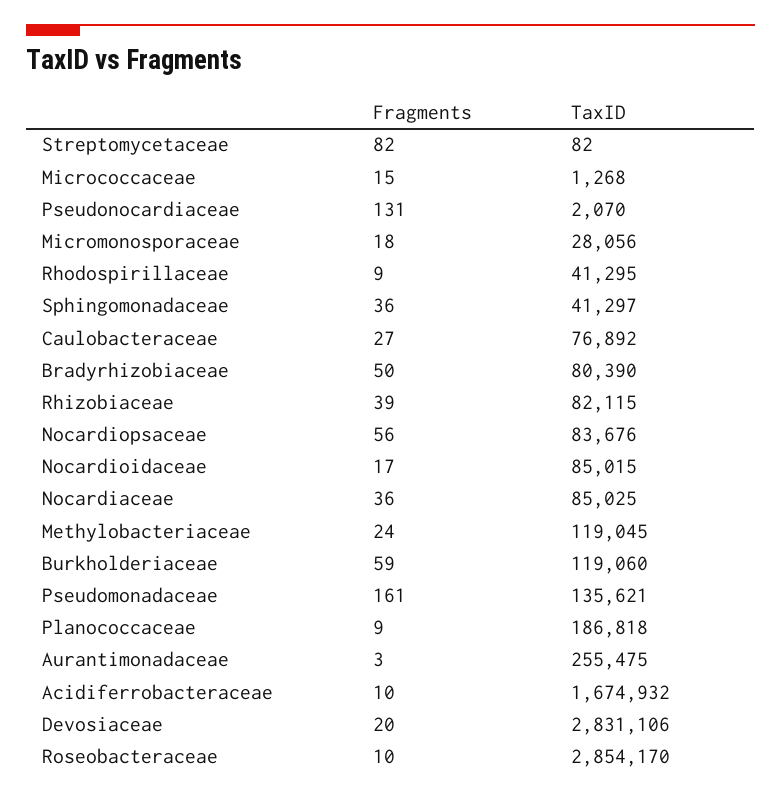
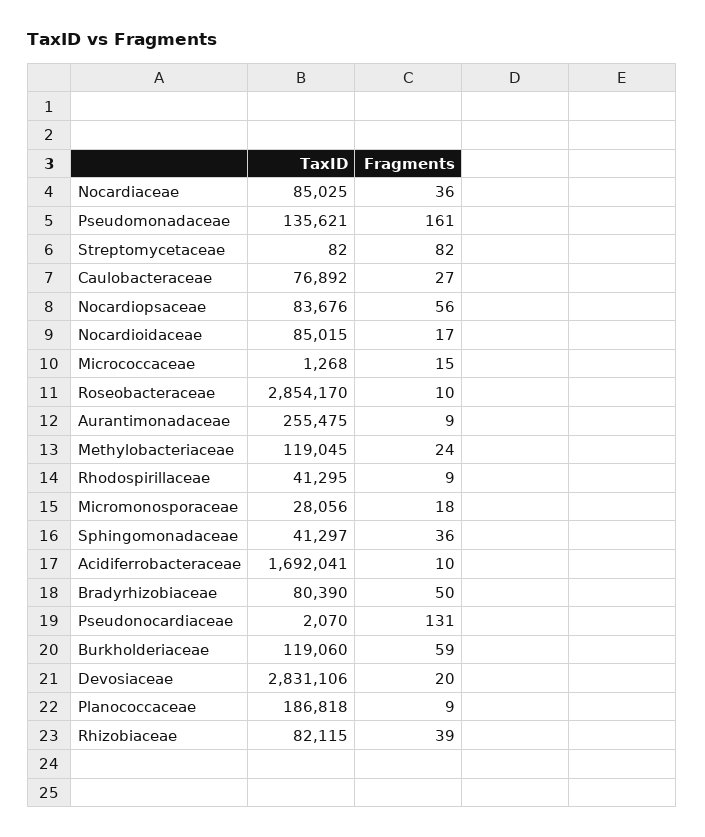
Fragments, Aurantimonadaceae: 3 -> 9
TaxID, Acidiferrobacteraceae: 1674932 -> 1692041

